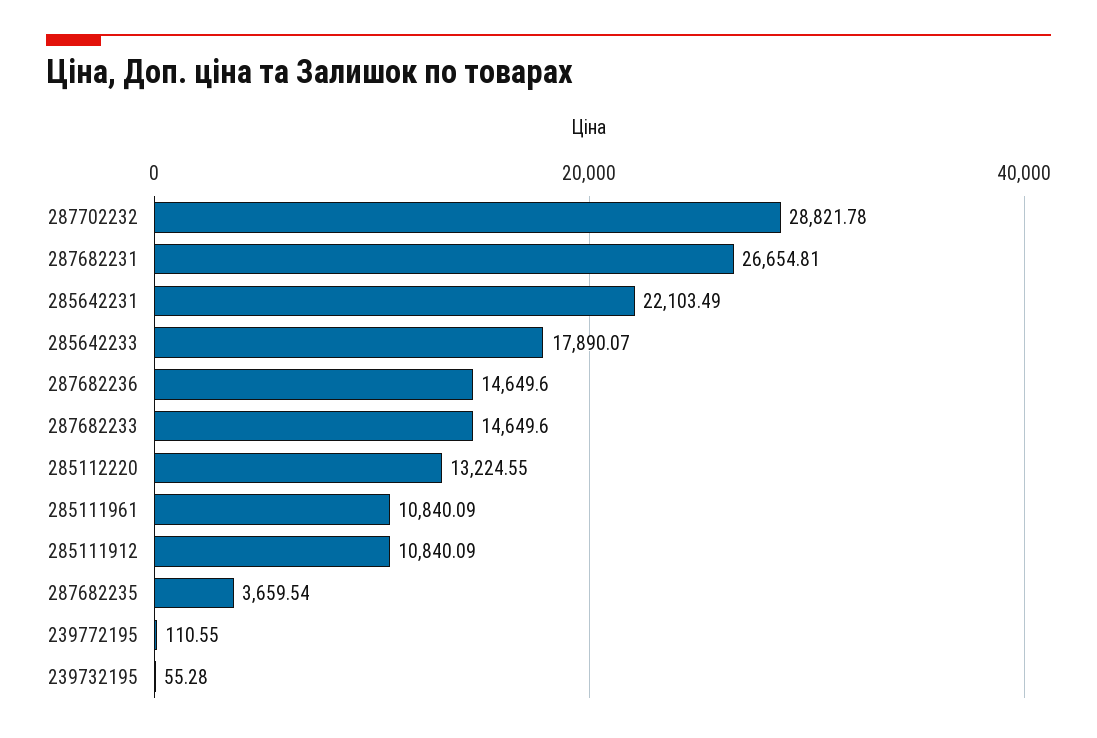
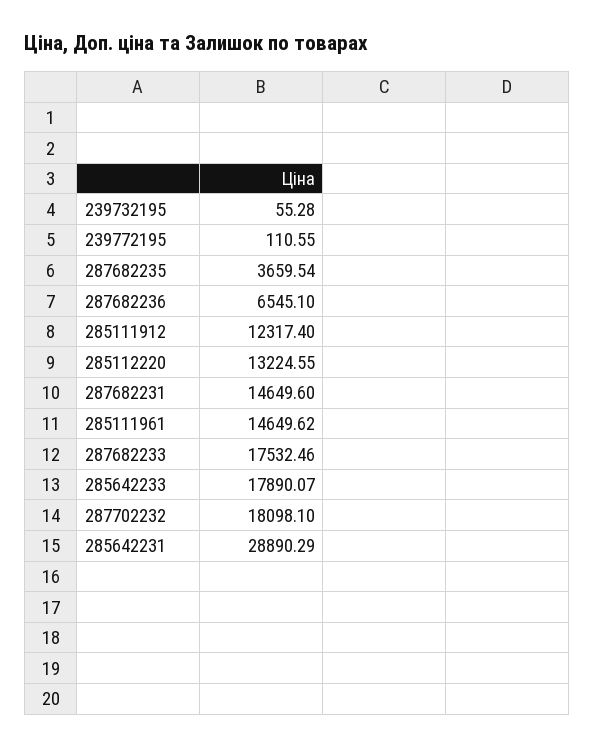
287702232: 28821.78 -> 18098.1
287682231: 26654.81 -> 14649.6
285642231: 22103.49 -> 28890.29
287682236: 14649.6 -> 6545.1
287682233: 14649.6 -> 17532.46
285111961: 10840.09 -> 14649.62
285111912: 10840.09 -> 12317.4

